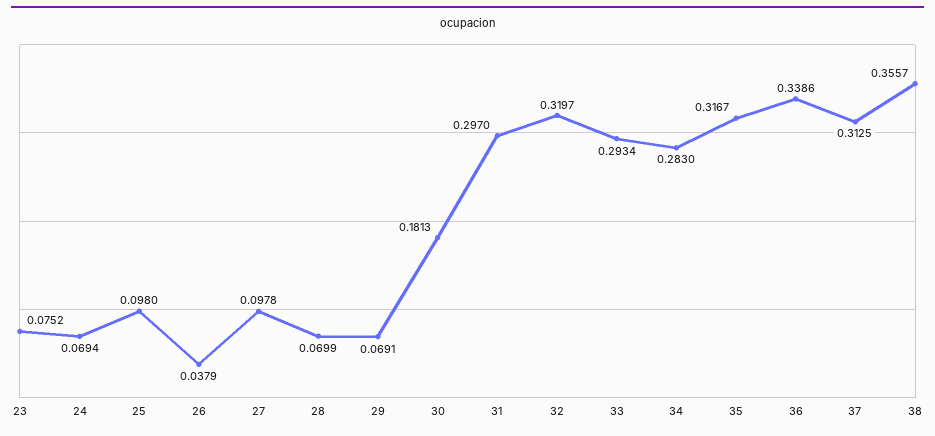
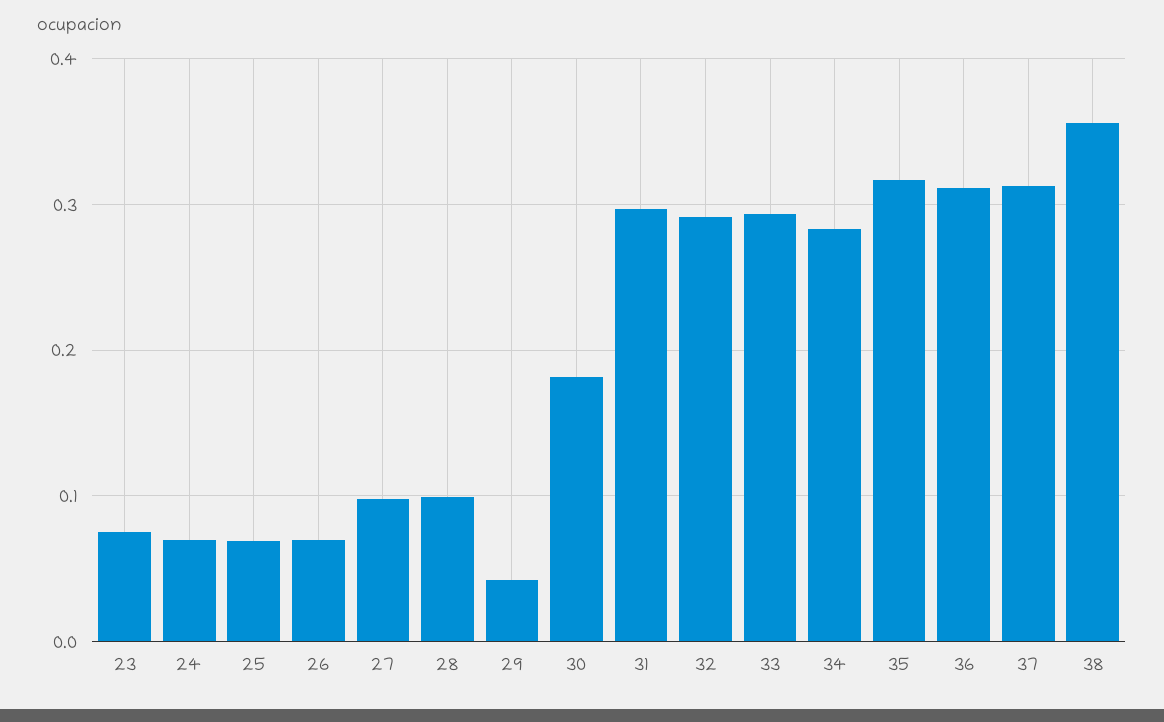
25: 0.098 -> 0.07
26: 0.0379 -> 0.07
28: 0.0699 -> 0.1
29: 0.0691 -> 0.04
32: 0.3197 -> 0.29
36: 0.3386 -> 0.31

